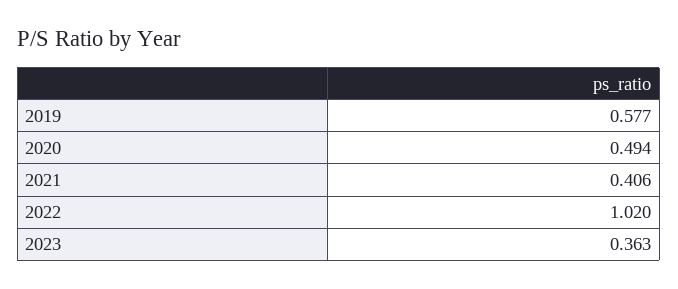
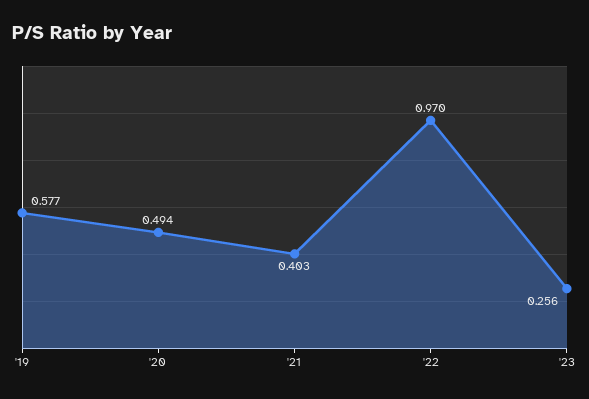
2021: 0.406 -> 0.403
2022: 1.02 -> 0.97
2023: 0.363 -> 0.256

